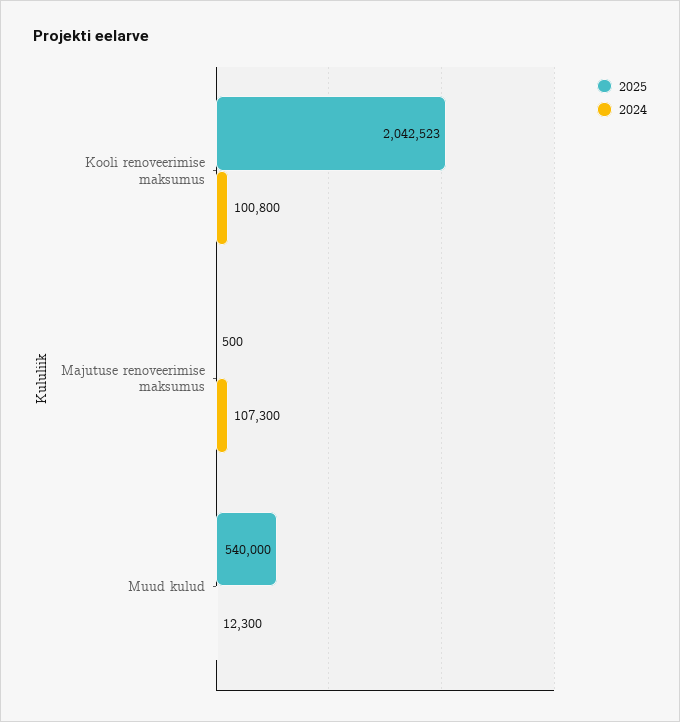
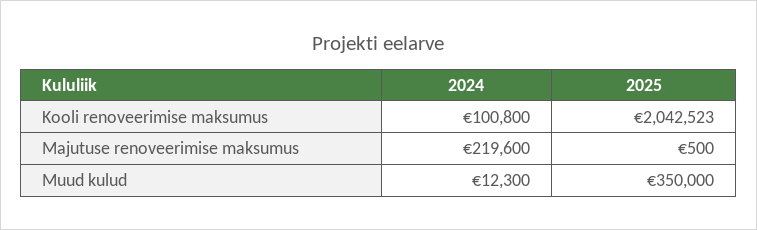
2024, Majutuse renoveerimise maksumus: 107300 -> 219600
2025, Muud kulud: 540000 -> 350000

